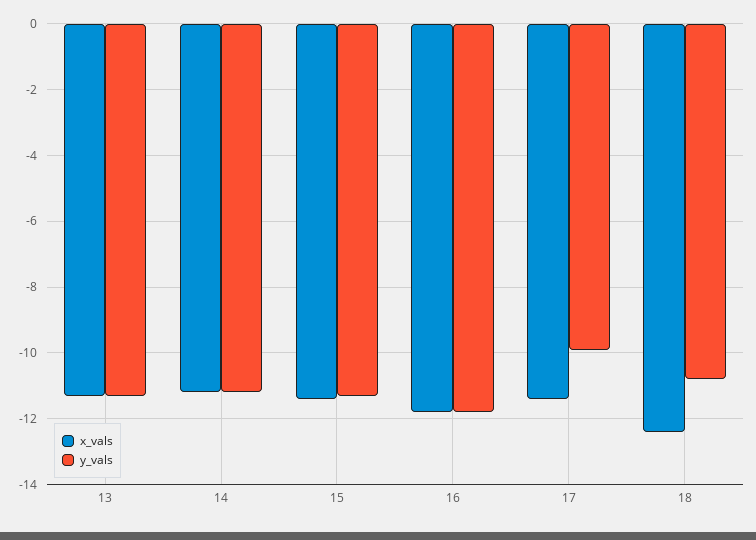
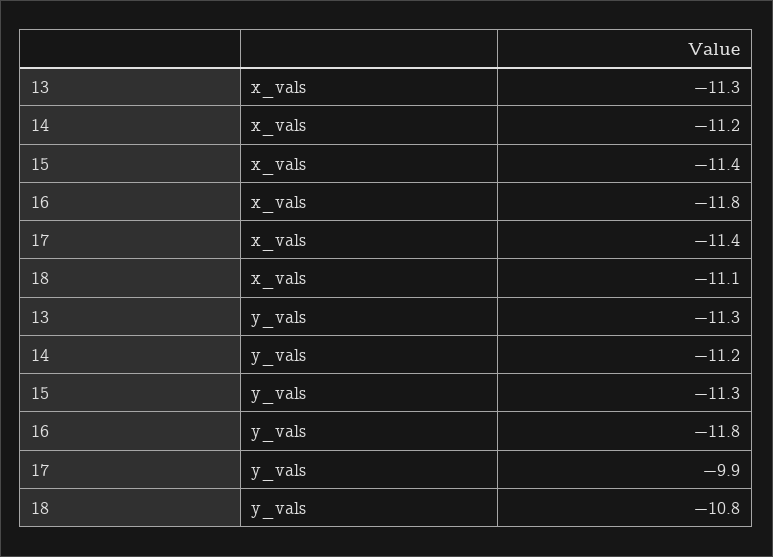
x_vals, 18: -12.5 -> -11.1

